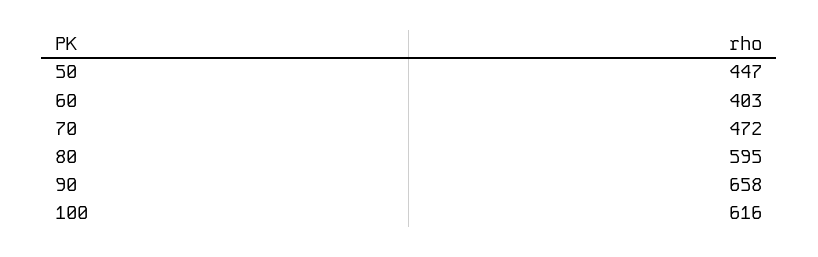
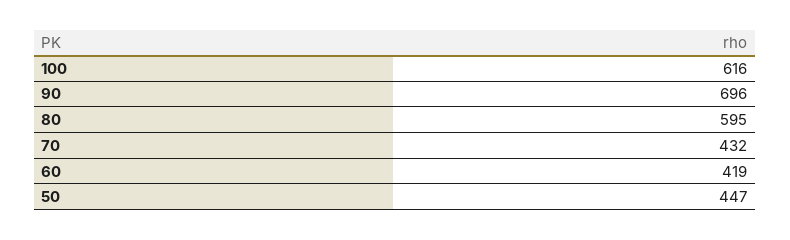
60: 403 -> 419
70: 472 -> 432
90: 658 -> 696

